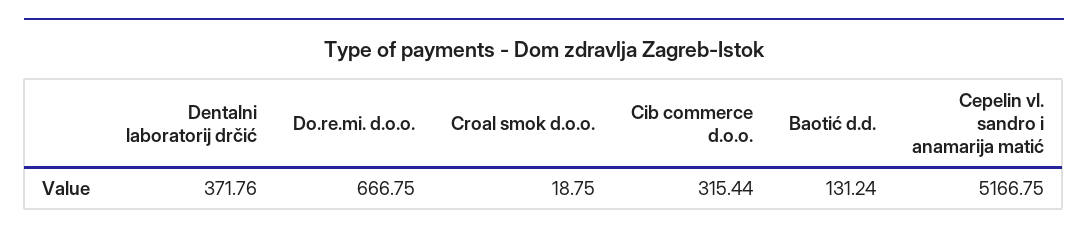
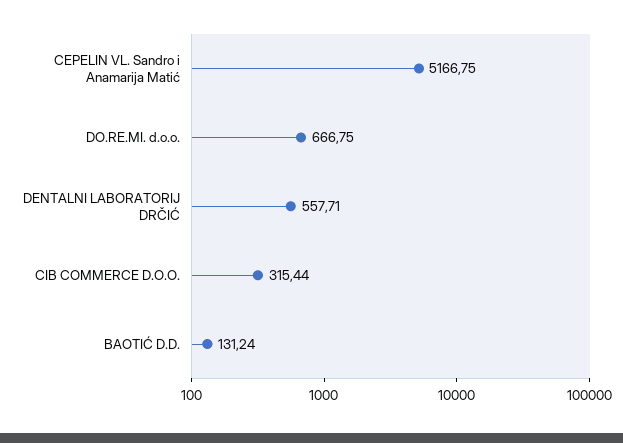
Dentalni laboratorij drčić: 371.76 -> 557.71
Croal smok d.o.o.: 18.75 -> none

